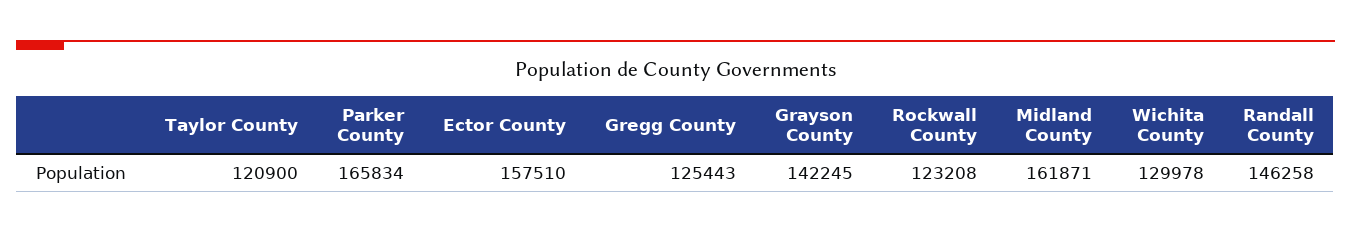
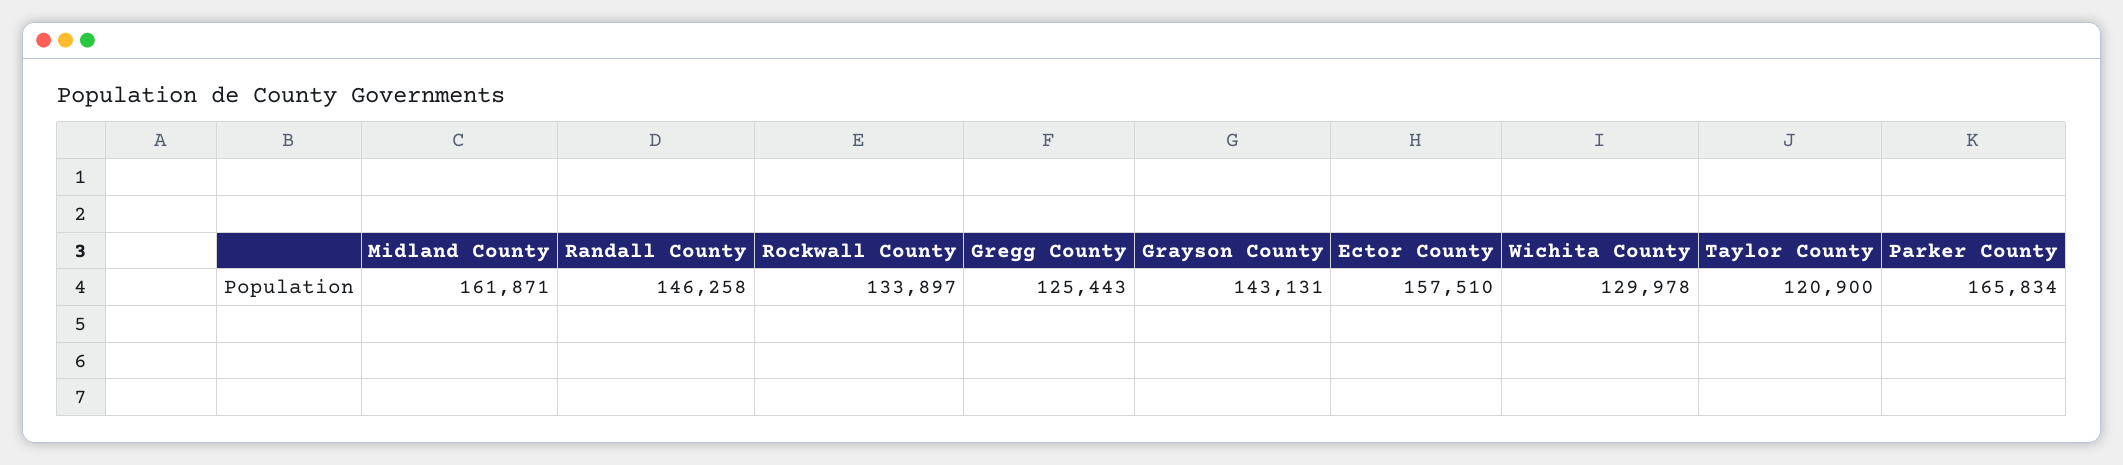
Grayson County: 142245 -> 143131
Rockwall County: 123208 -> 133897

